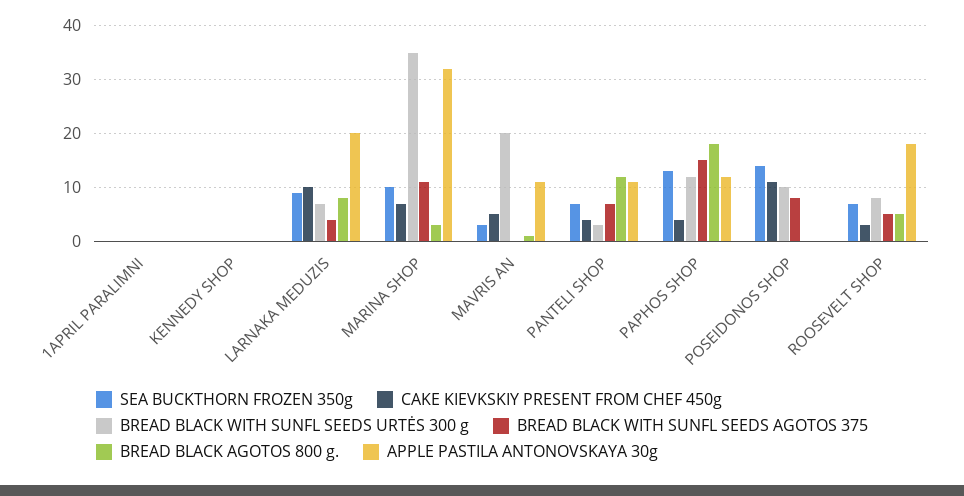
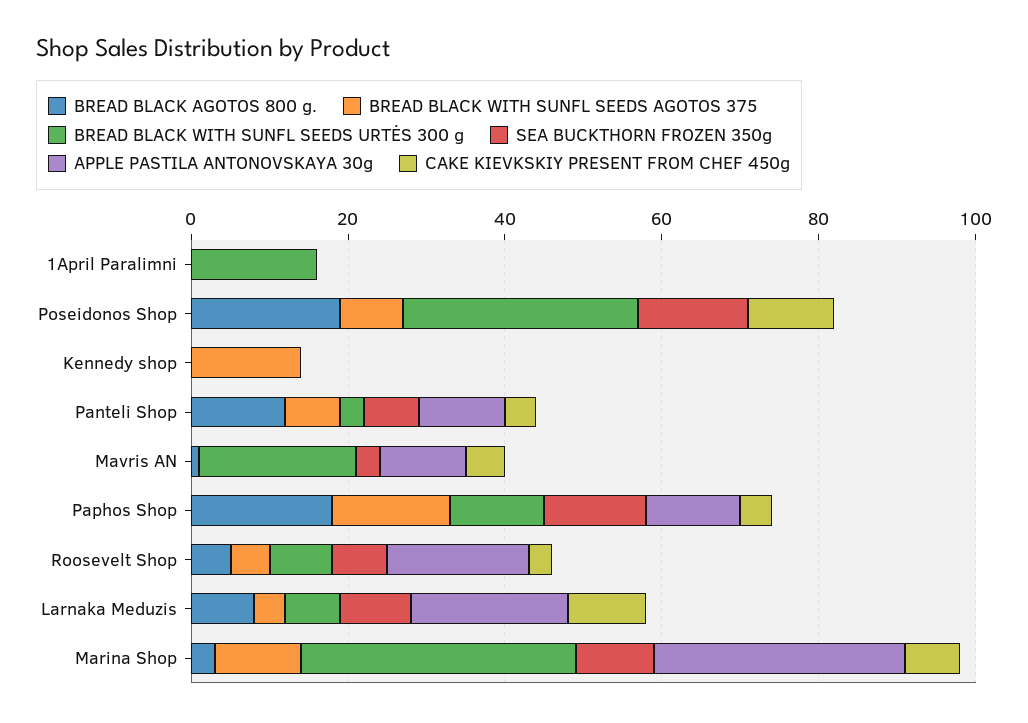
BREAD BLACK WITH SUNFL SEEDS URTĖS 300 g, 1APRIL PARALIMNI: 0 -> 15
BREAD BLACK WITH SUNFL SEEDS AGOTOS 375, KENNEDY SHOP: 0 -> 15
BREAD BLACK WITH SUNFL SEEDS URTĖS 300 g, POSEIDONOS SHOP: 10 -> 30
BREAD BLACK AGOTOS 800 g., POSEIDONOS SHOP: 0 -> 20

